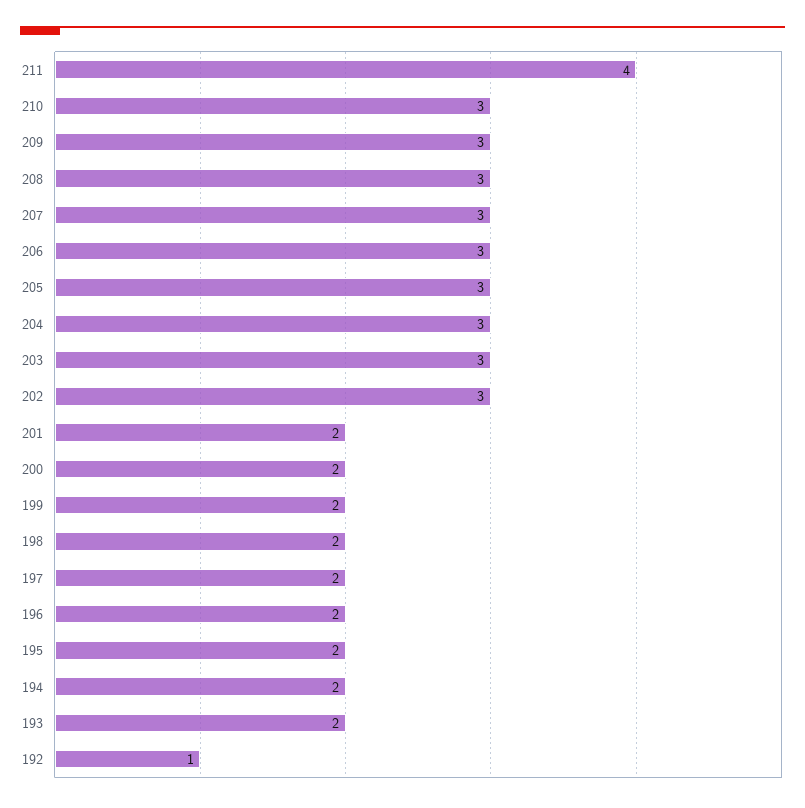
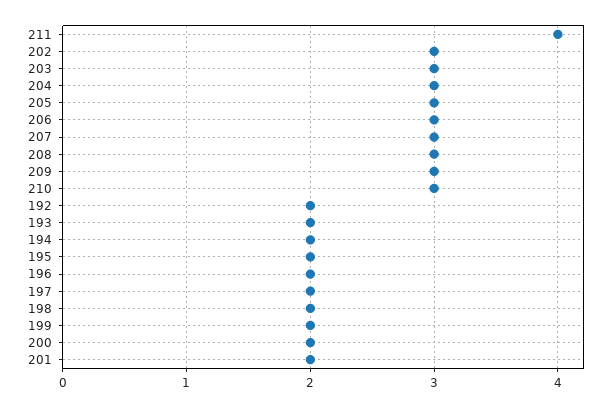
192: 1 -> 2

